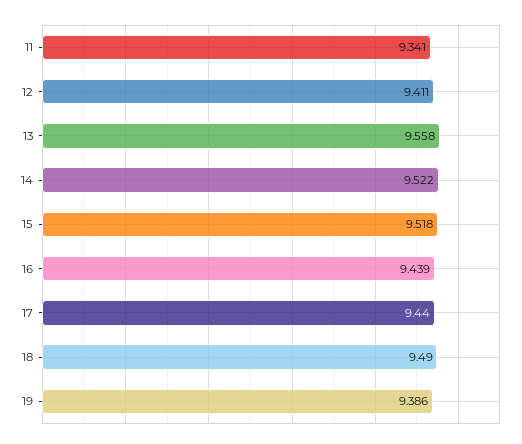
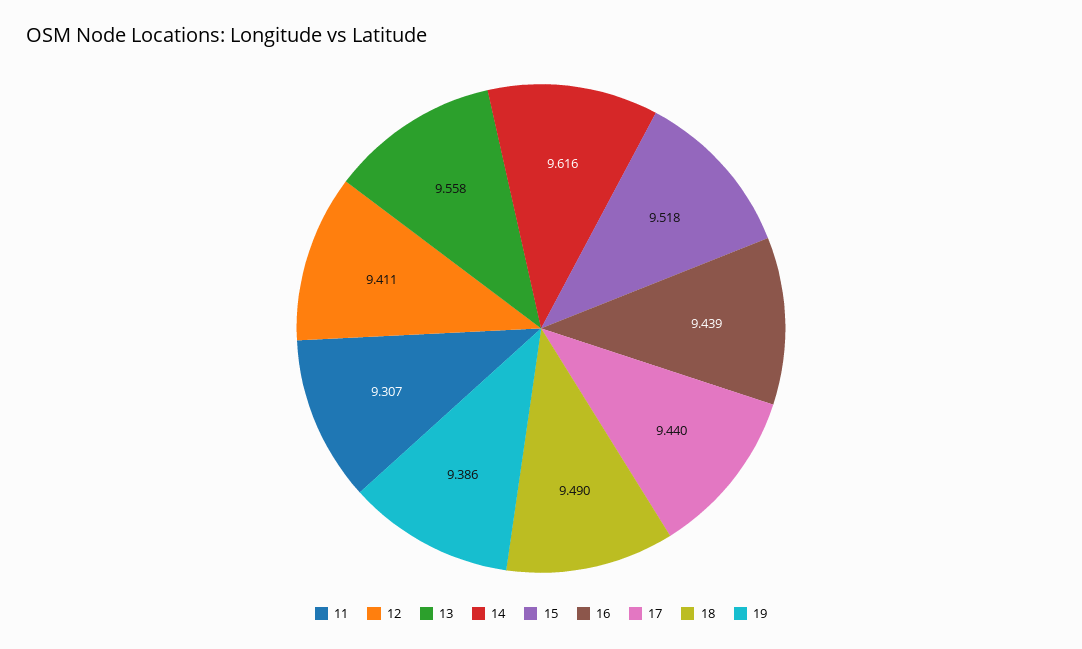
11: 9.341 -> 9.307
14: 9.522 -> 9.616

